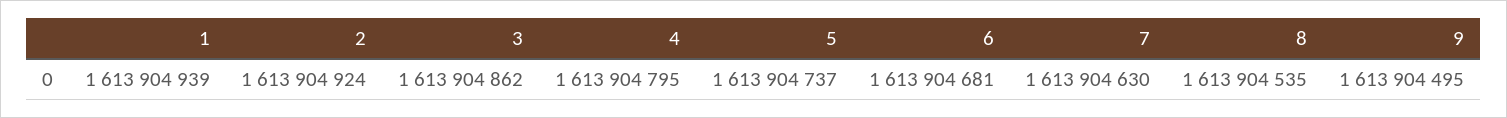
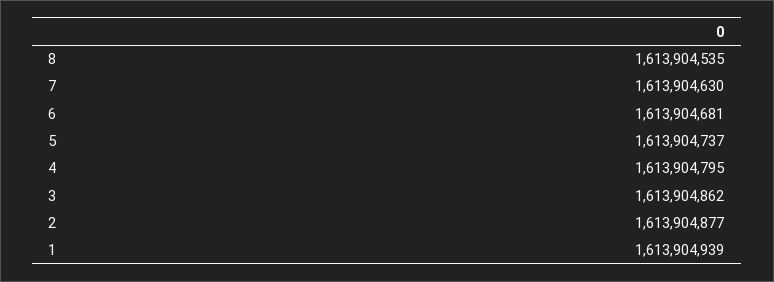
2: 1613904924 -> 1613904877
9: 1613904495 -> none

